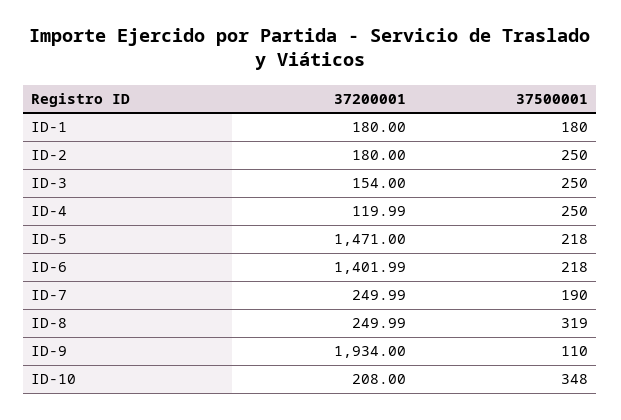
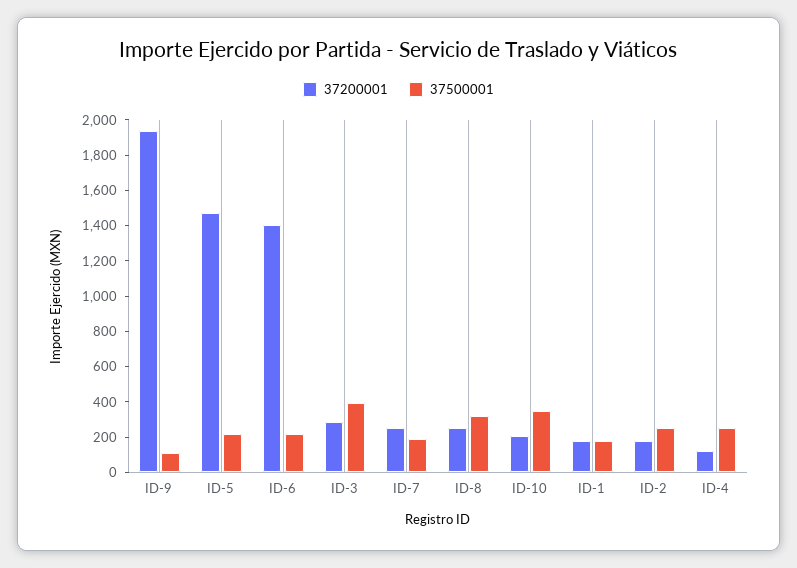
37200001, ID-3: 154 -> 300
37500001, ID-3: 250 -> 400

